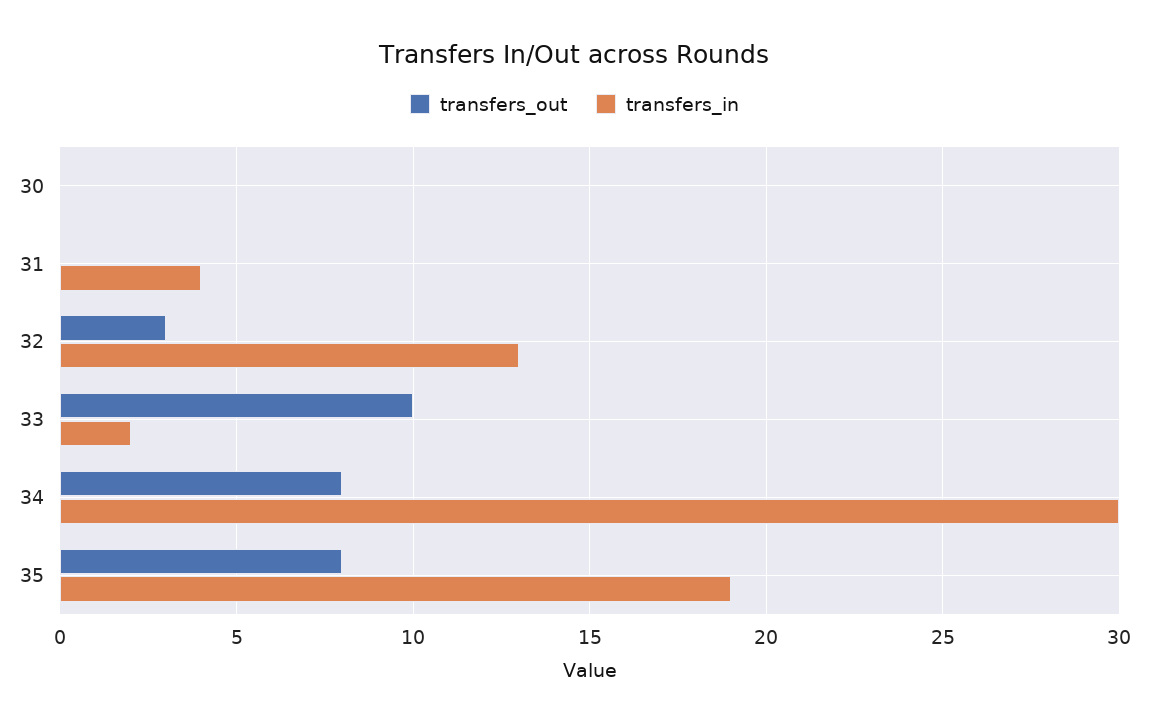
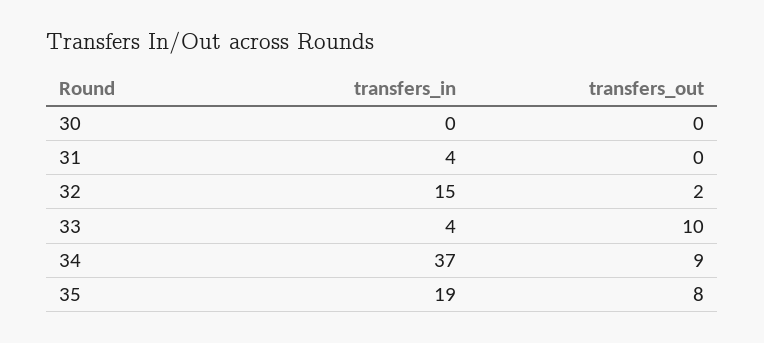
transfers_out, 32: 3 -> 2
transfers_in, 32: 13 -> 15
transfers_in, 33: 2 -> 4
transfers_out, 34: 8 -> 9
transfers_in, 34: 30 -> 37

